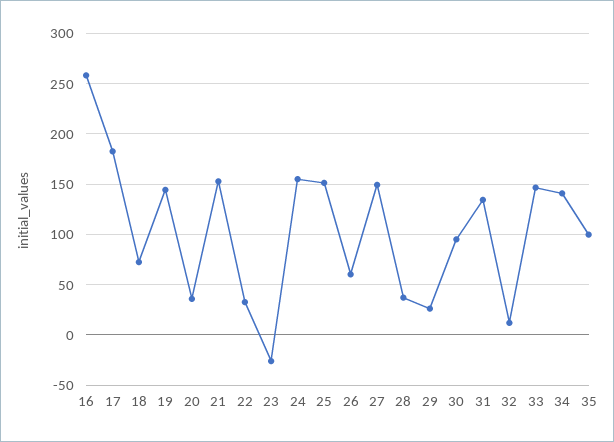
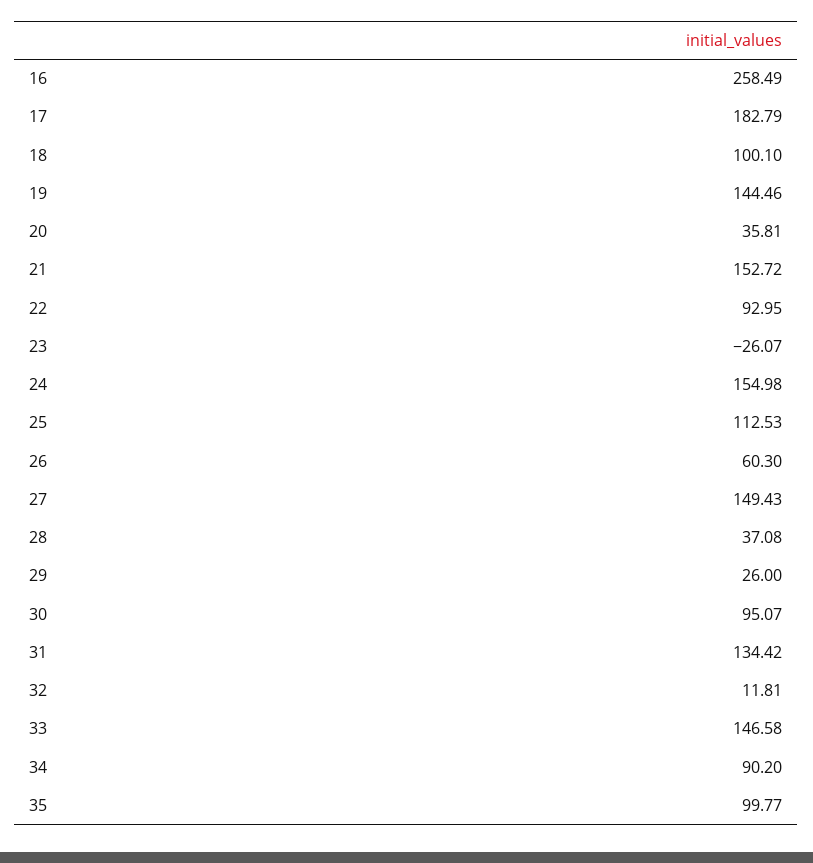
18: 70 -> 100.1
22: 30 -> 92.95
25: 150 -> 112.53
34: 140 -> 90.2

